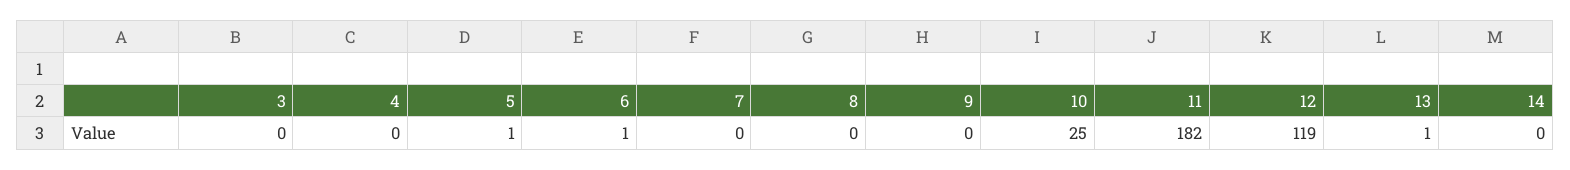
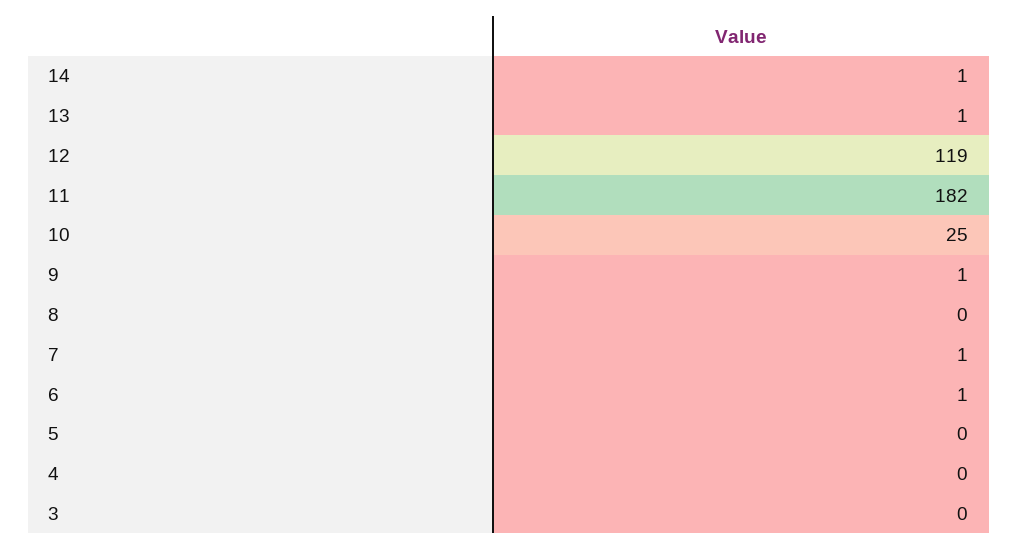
5: 1 -> 0
7: 0 -> 1
9: 0 -> 1
14: 0 -> 1

